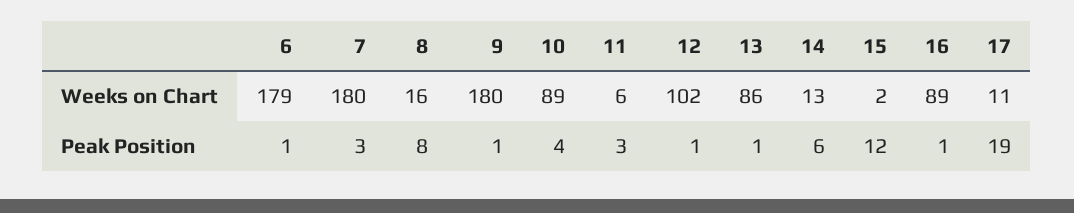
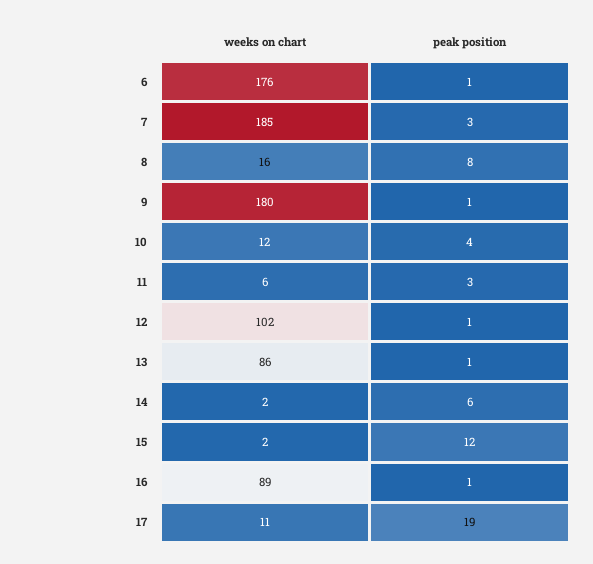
6, Weeks on Chart: 179 -> 176
7, Weeks on Chart: 180 -> 185
10, Weeks on Chart: 89 -> 12
14, Weeks on Chart: 13 -> 2

